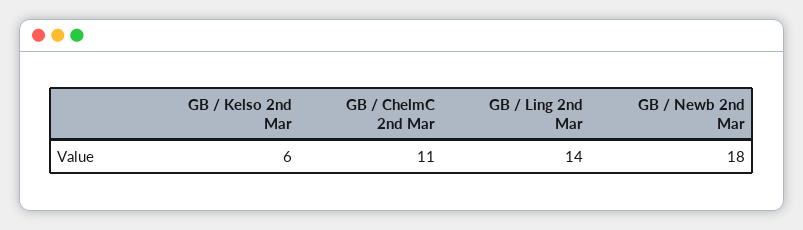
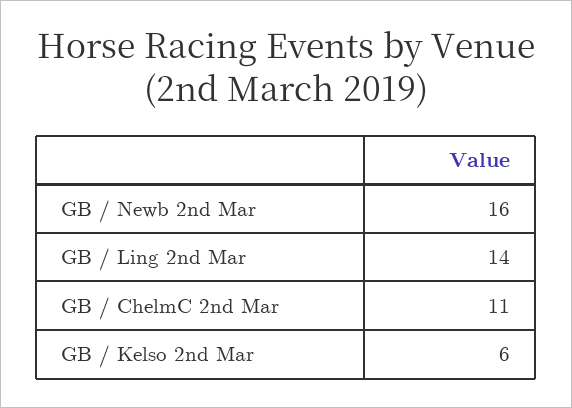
GB / Newb 2nd Mar: 18 -> 16

